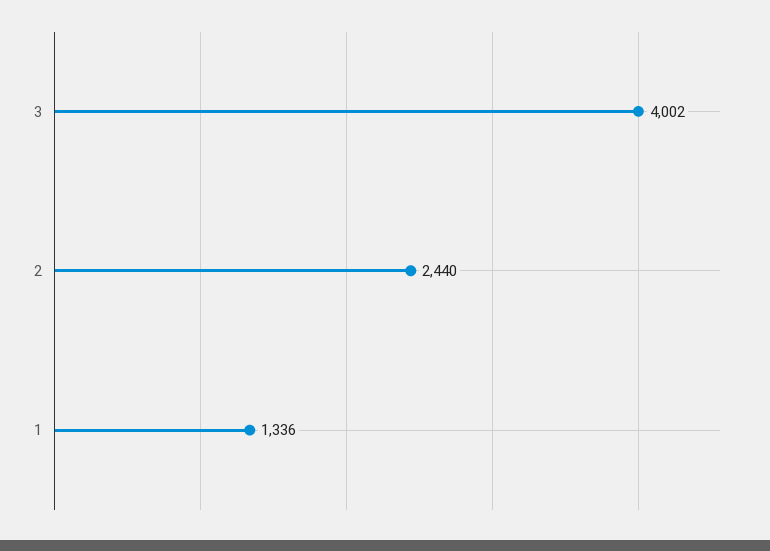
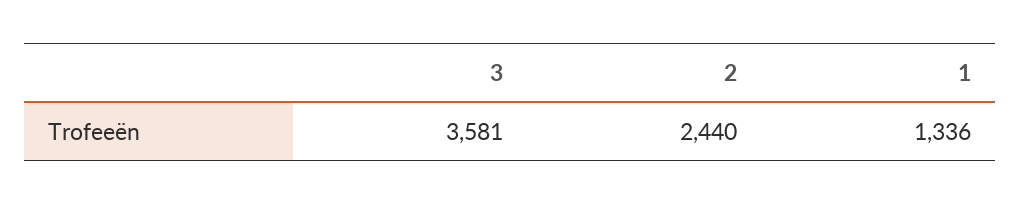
3: 4002 -> 3581

